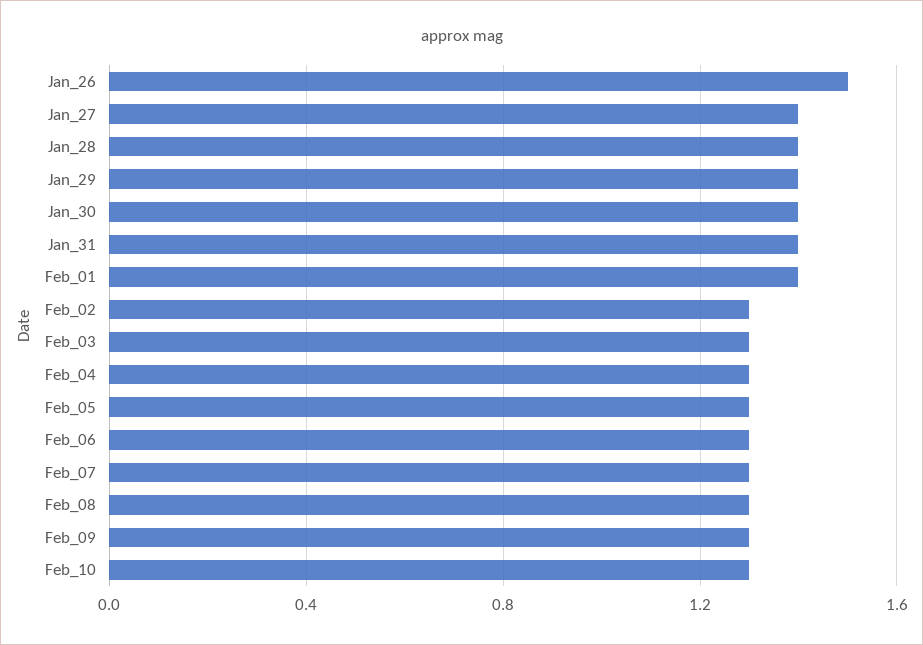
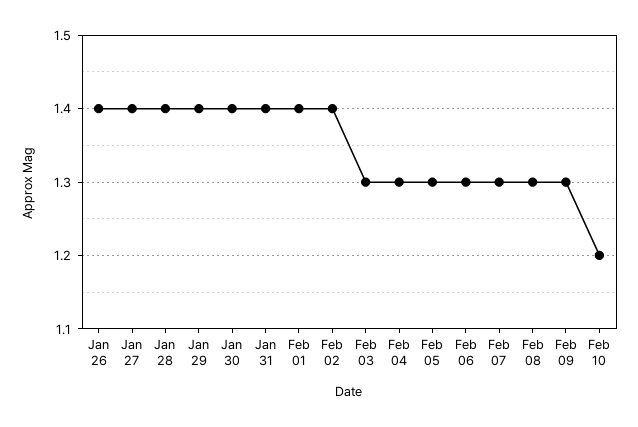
Jan_26: 1.5 -> 1.4
Feb_02: 1.3 -> 1.4
Feb_10: 1.3 -> 1.2

